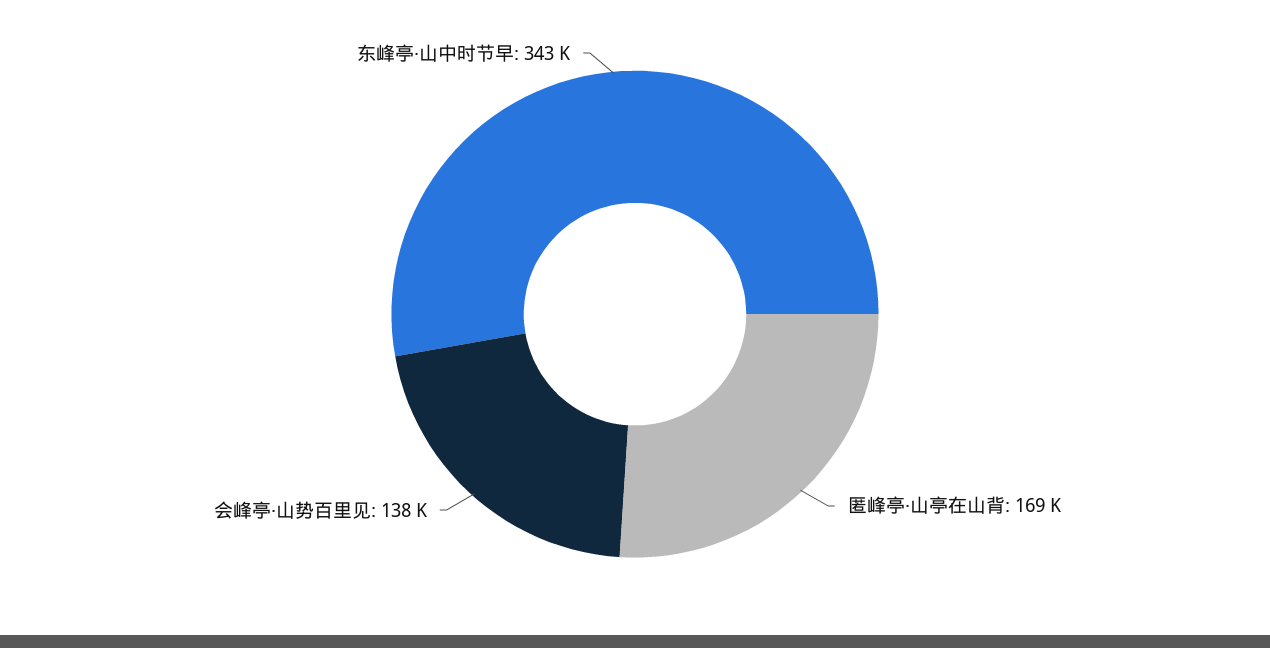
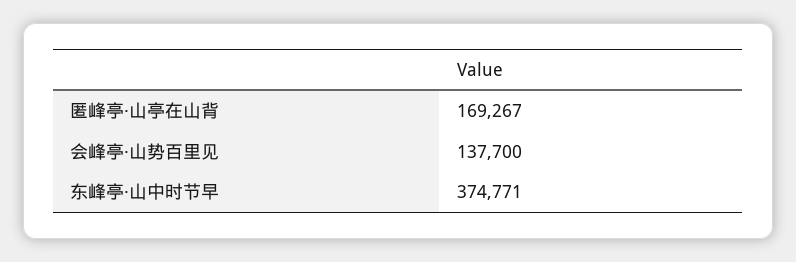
东峰亭·山中时节早: 343000 -> 374771

